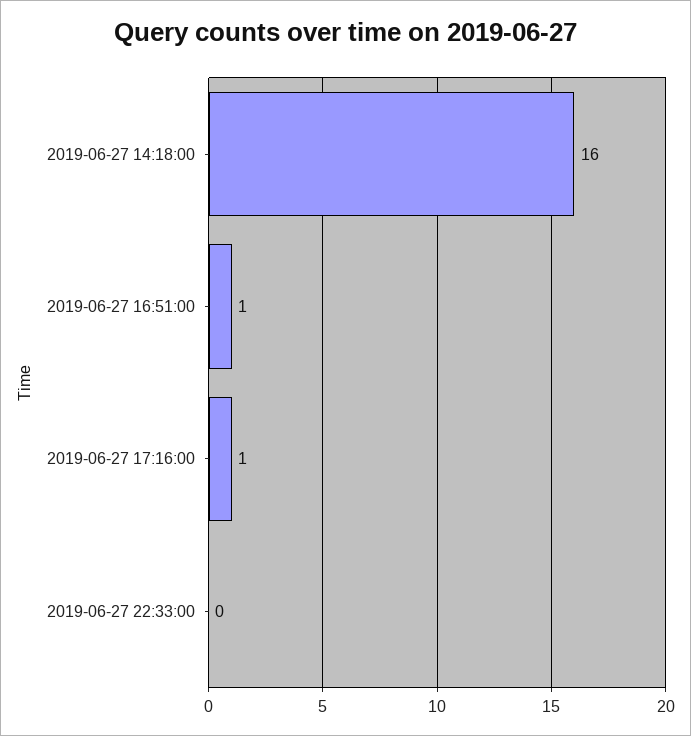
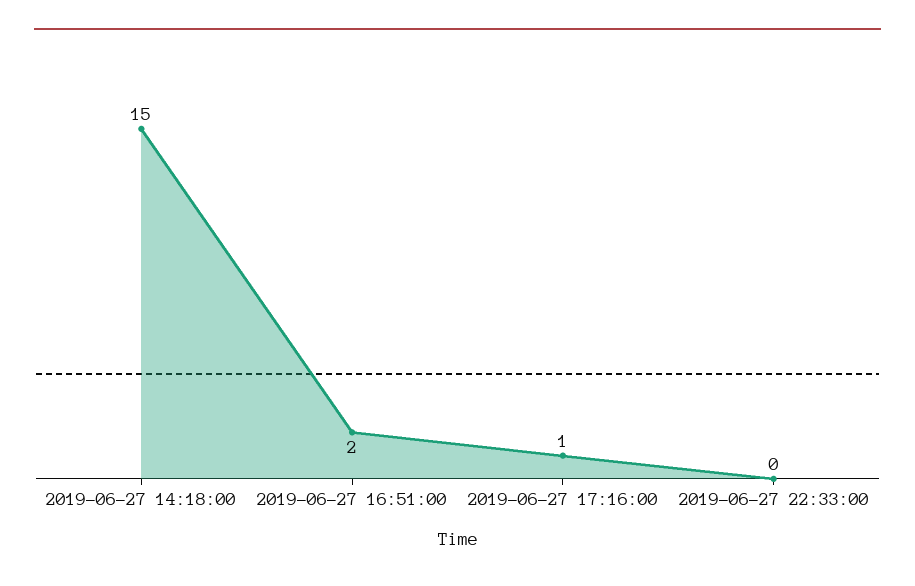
2019-06-27 14:18:00: 16 -> 15
2019-06-27 16:51:00: 1 -> 2

